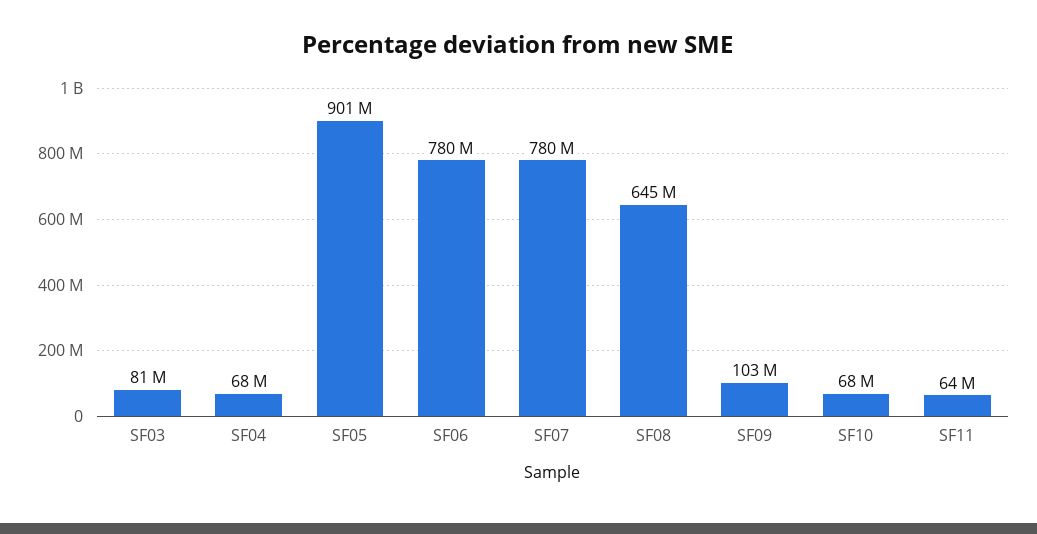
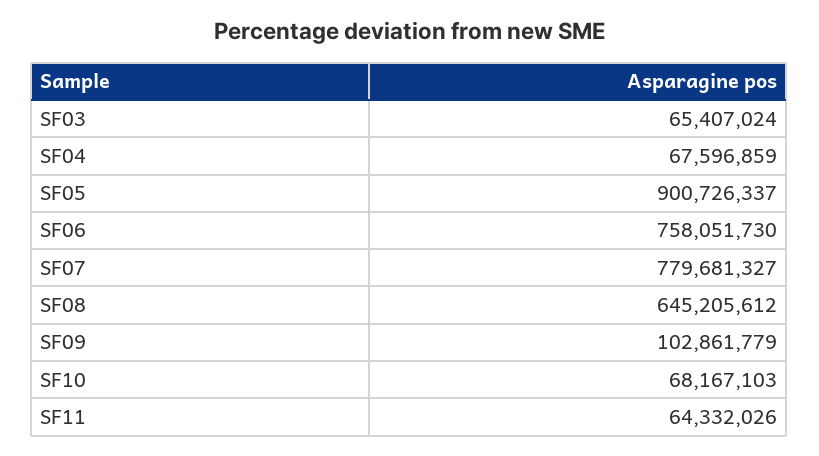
SF03: 81000000 -> 65407024
SF06: 780000000 -> 758051730

